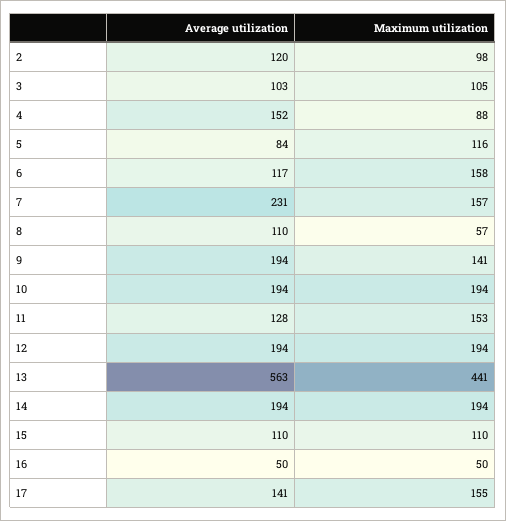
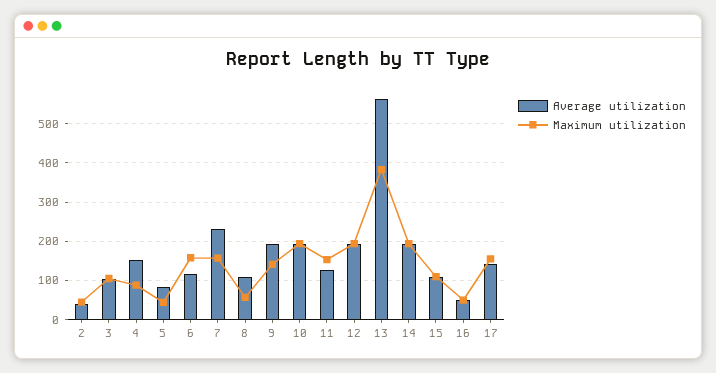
Average utilization, 2: 120 -> 40
Maximum utilization, 2: 98 -> 40
Maximum utilization, 5: 116 -> 40
Maximum utilization, 13: 441 -> 380

